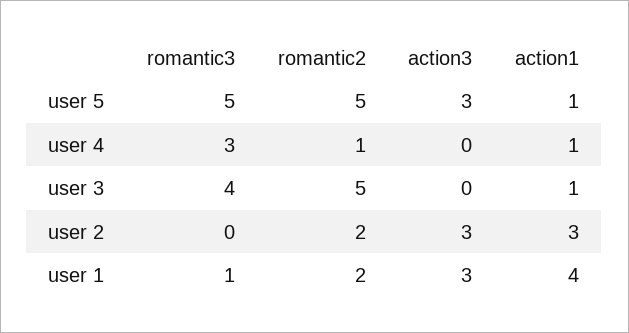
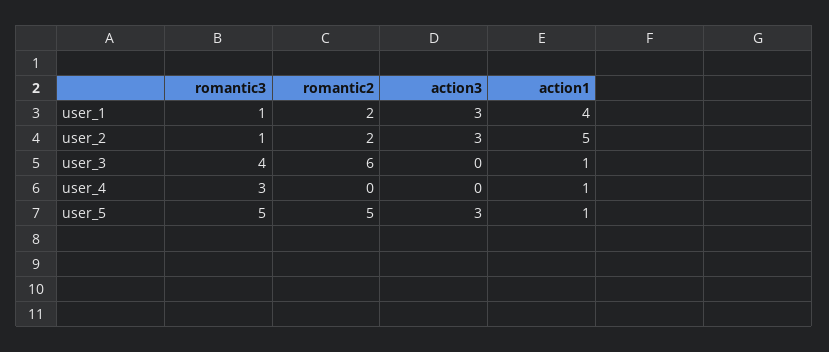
romantic2, user 4: 1 -> 0
romantic2, user 3: 5 -> 6
romantic3, user 2: 0 -> 1
action1, user 2: 3 -> 5

